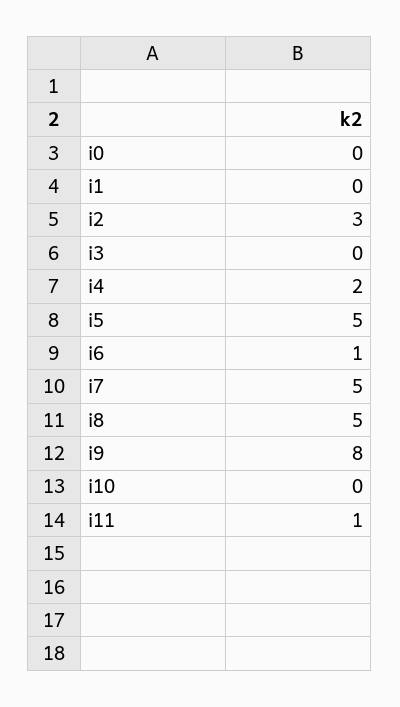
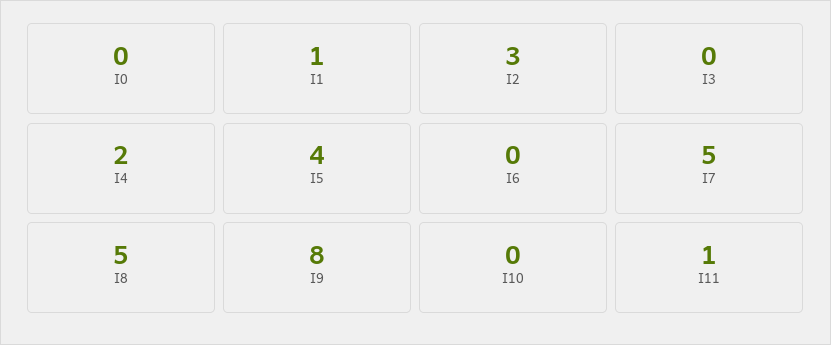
i1: 0 -> 1
i5: 5 -> 4
i6: 1 -> 0

